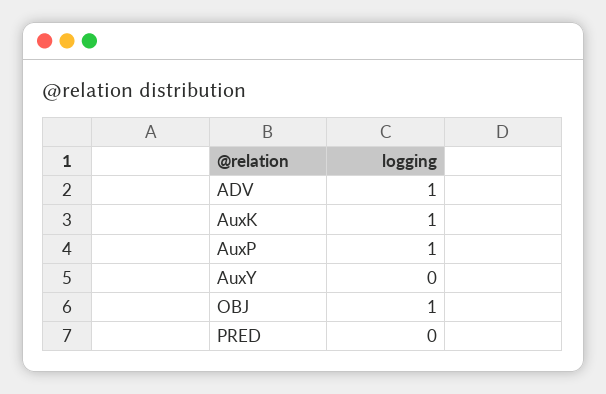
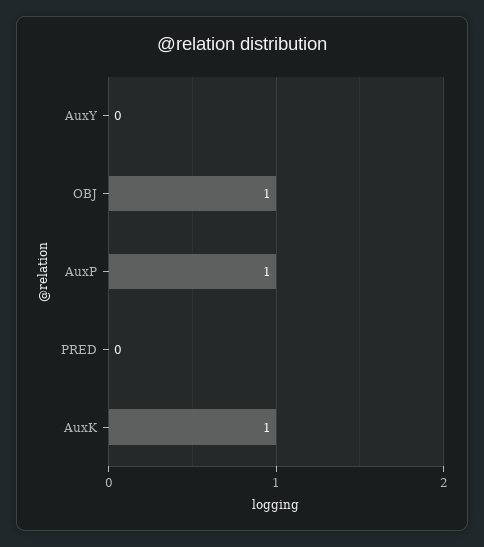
ADV: 1 -> none

